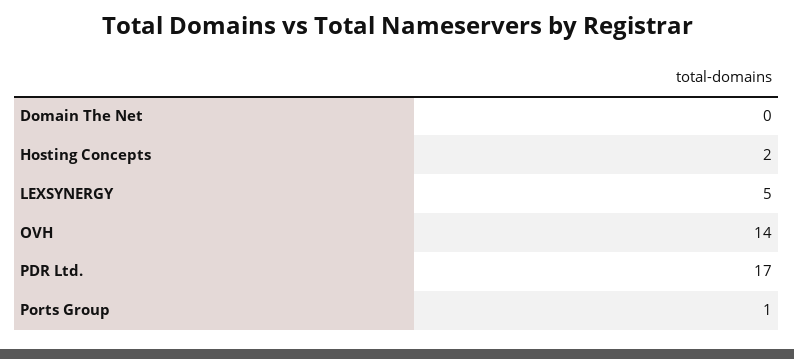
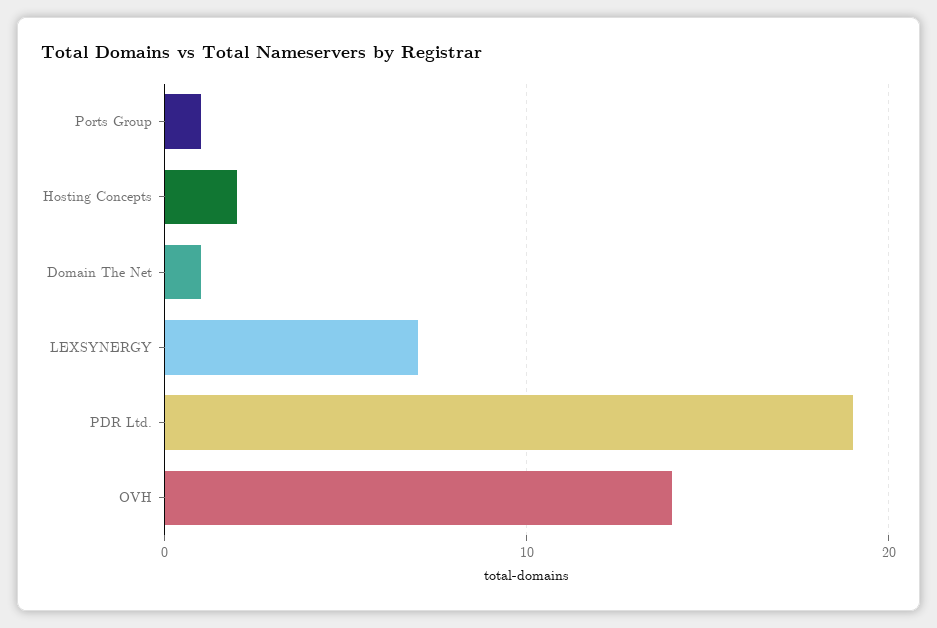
Domain The Net: 0 -> 1
LEXSYNERGY: 5 -> 7
PDR Ltd.: 17 -> 19

